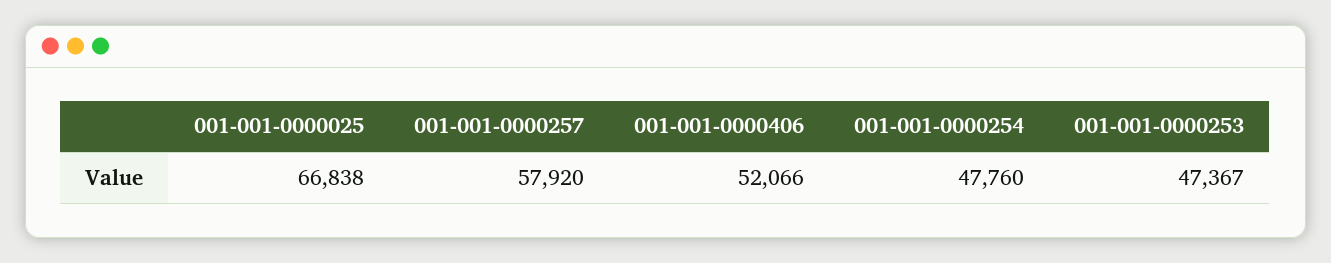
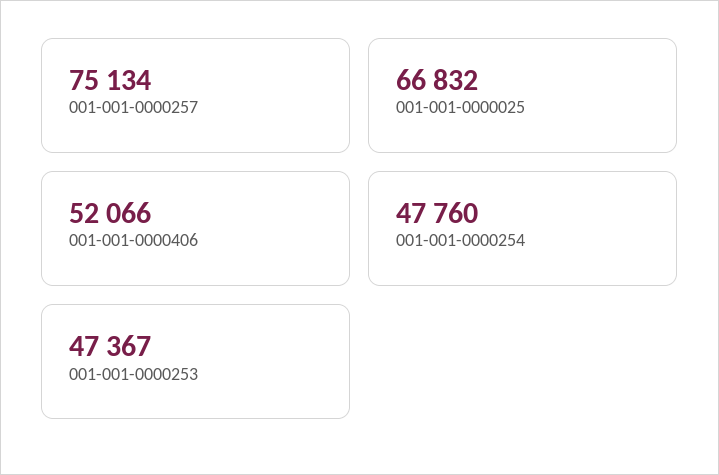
001-001-0000025: 66838 -> 66832
001-001-0000257: 57920 -> 75134

